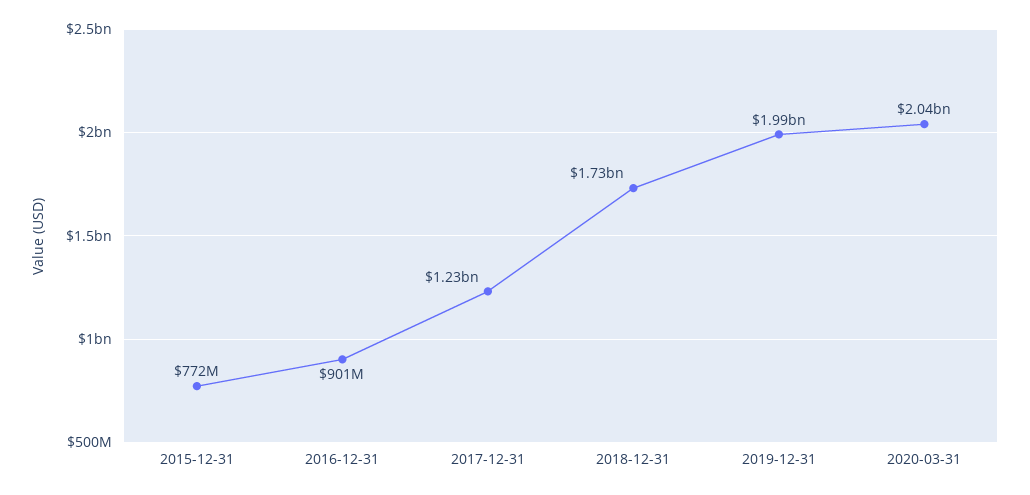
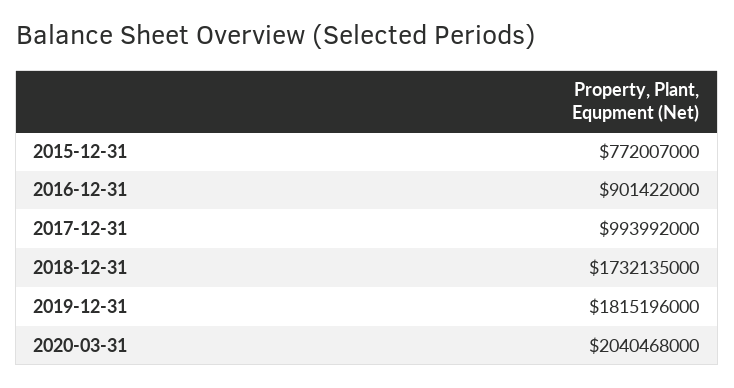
2017-12-31: 1230000000 -> 993992000
2019-12-31: 1990000000 -> 1815196000

